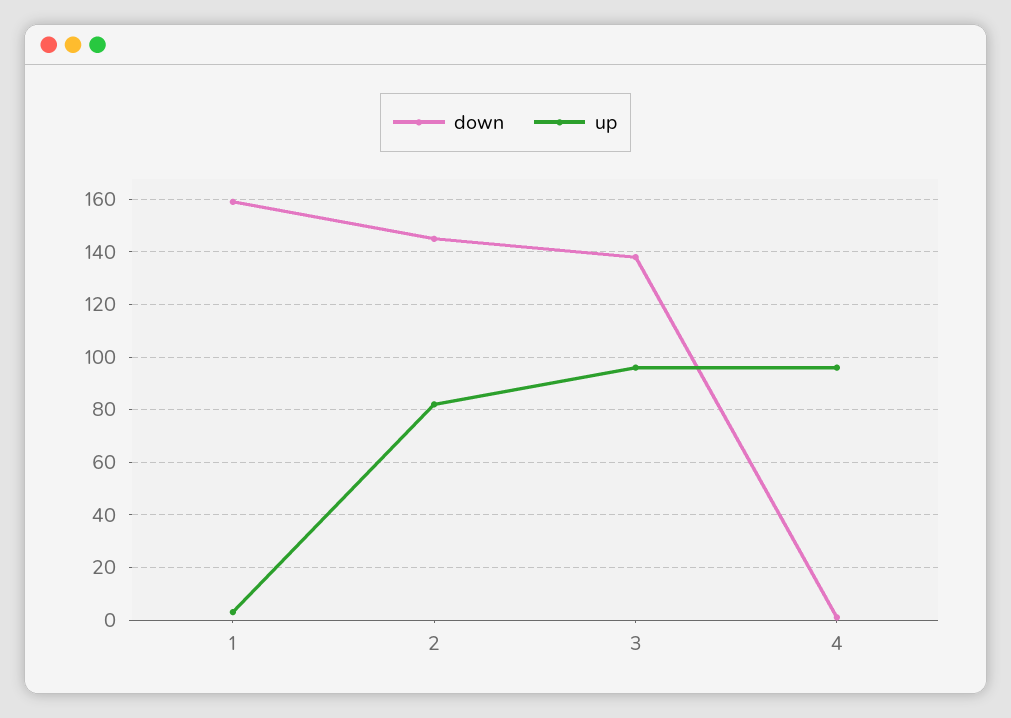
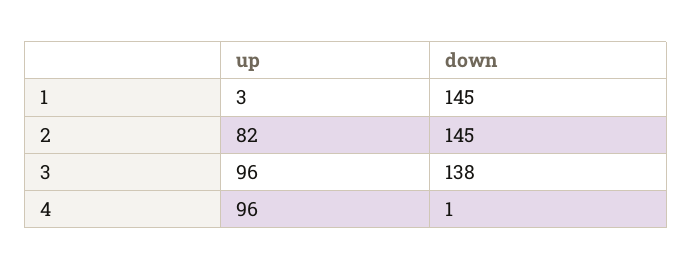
down, 1: 160 -> 145

